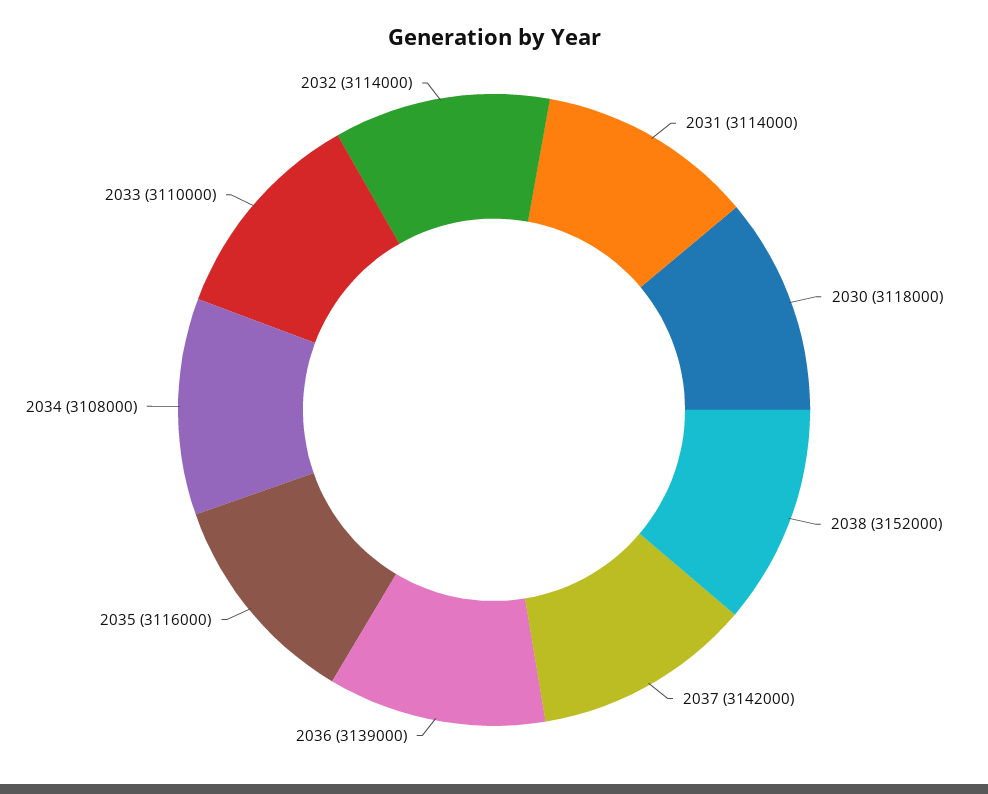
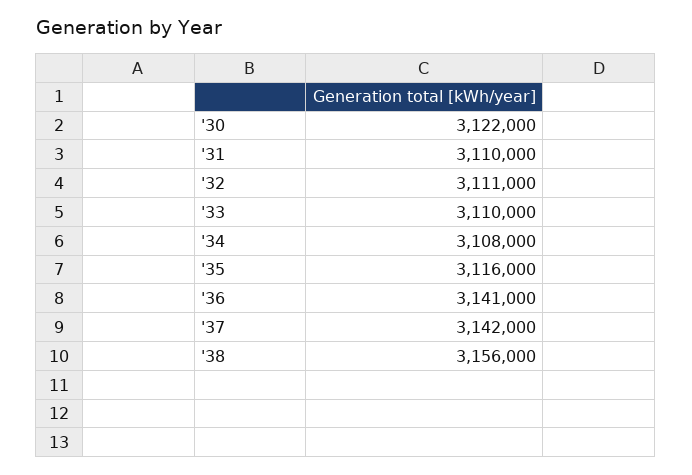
2031: 3114000 -> 3110000
2030: 3118000 -> 3122000
2038: 3152000 -> 3156000
2036: 3139000 -> 3141000
2032: 3114000 -> 3111000

